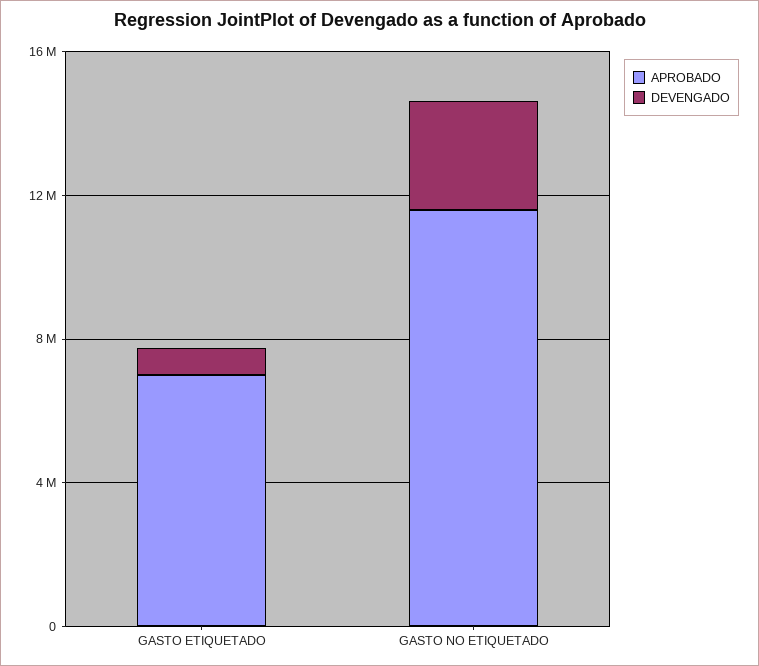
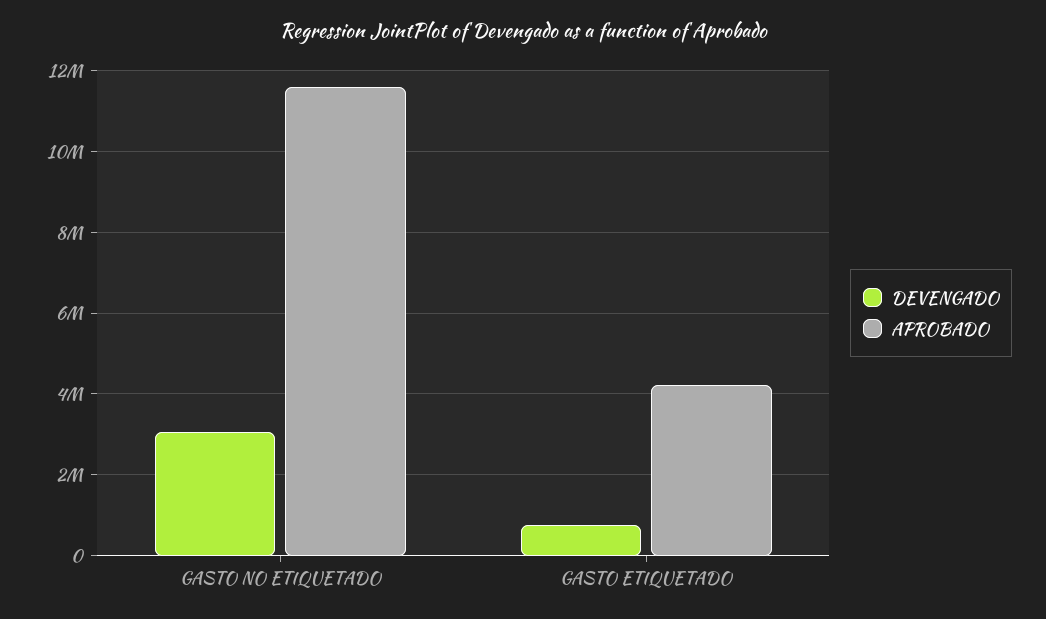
APROBADO, GASTO ETIQUETADO: 7000000 -> 4200000

